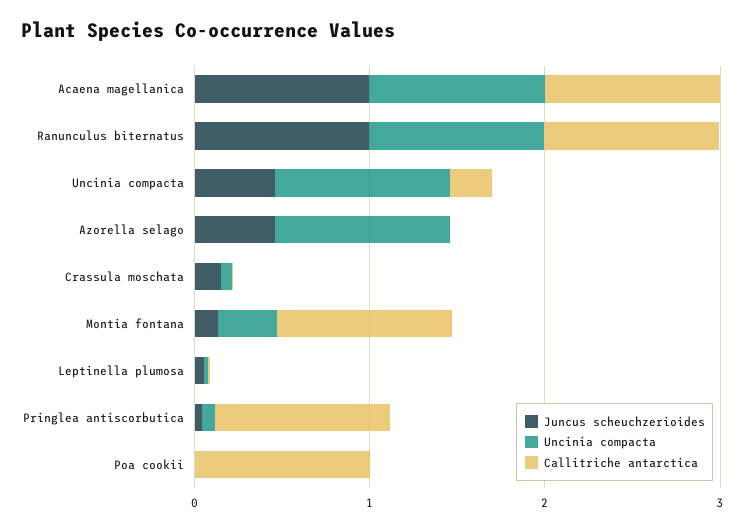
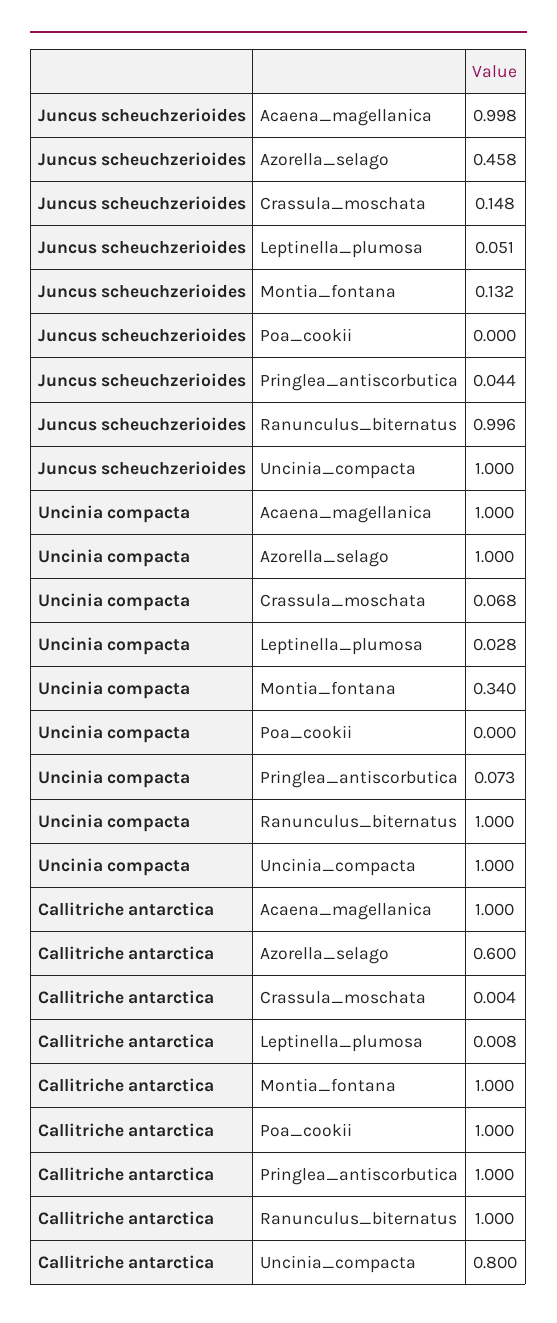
Juncus scheuchzerioides, Uncinia compacta: 0.4 -> 1
Callitriche antarctica, Uncinia compacta: 0.2 -> 0.8
Callitriche antarctica, Azorella selago: 0 -> 0.6

